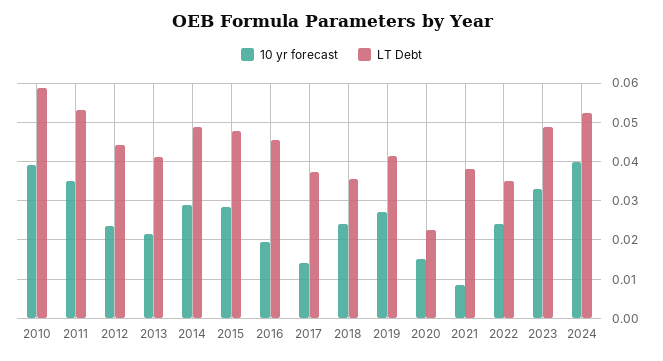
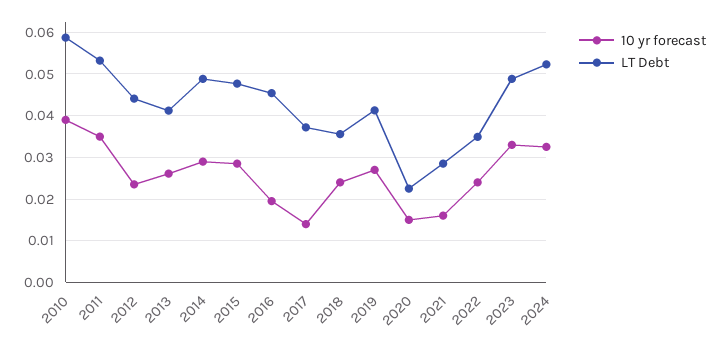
10 yr forecast, 2013: 0.022 -> 0.026
10 yr forecast, 2021: 0.008 -> 0.016
LT Debt, 2021: 0.038 -> 0.028
10 yr forecast, 2024: 0.04 -> 0.032

